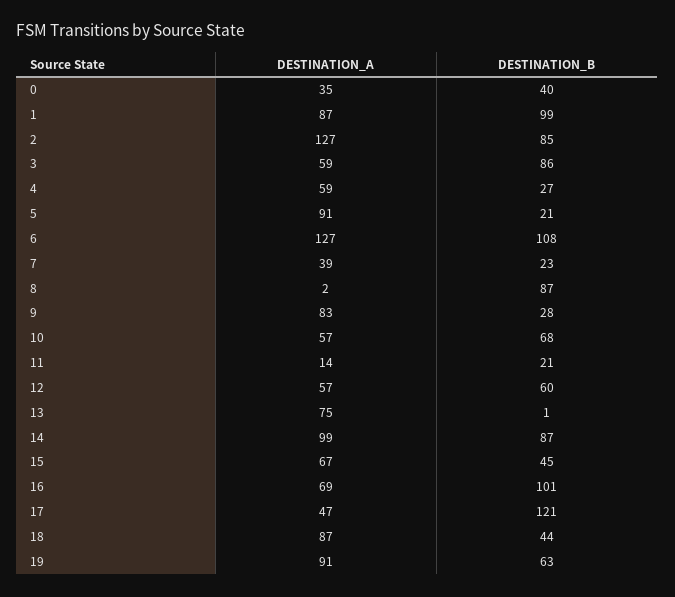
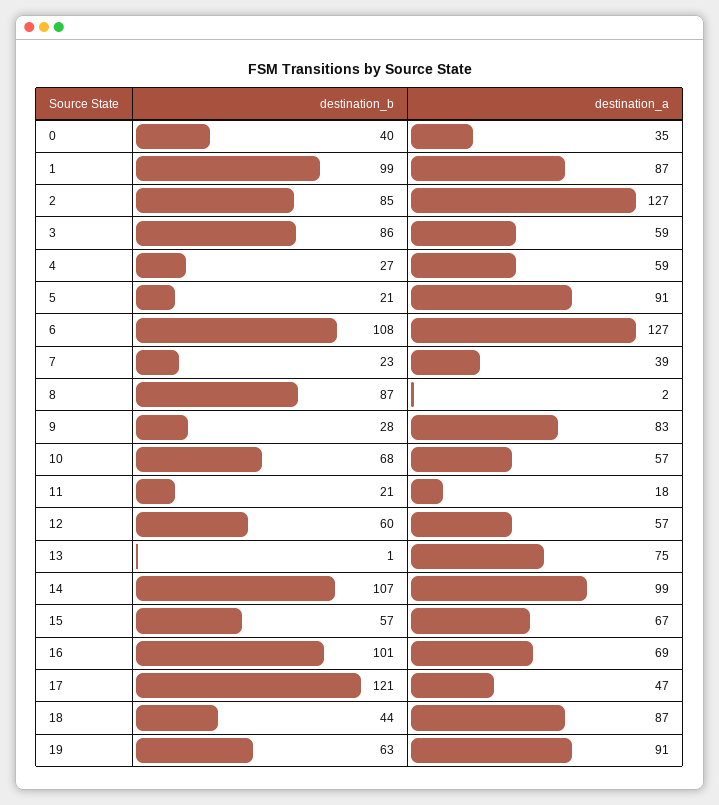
DESTINATION_A, 11: 14 -> 18
DESTINATION_B, 14: 87 -> 107
DESTINATION_B, 15: 45 -> 57

